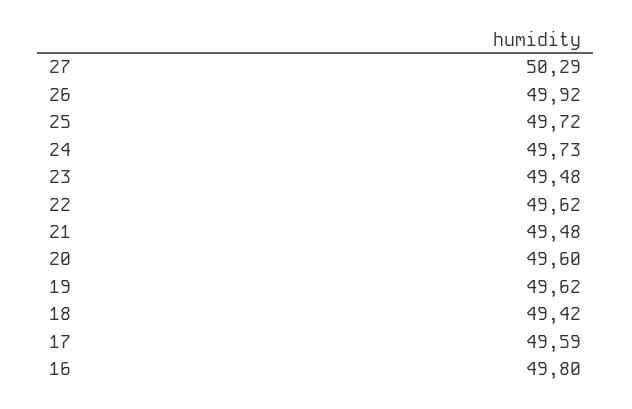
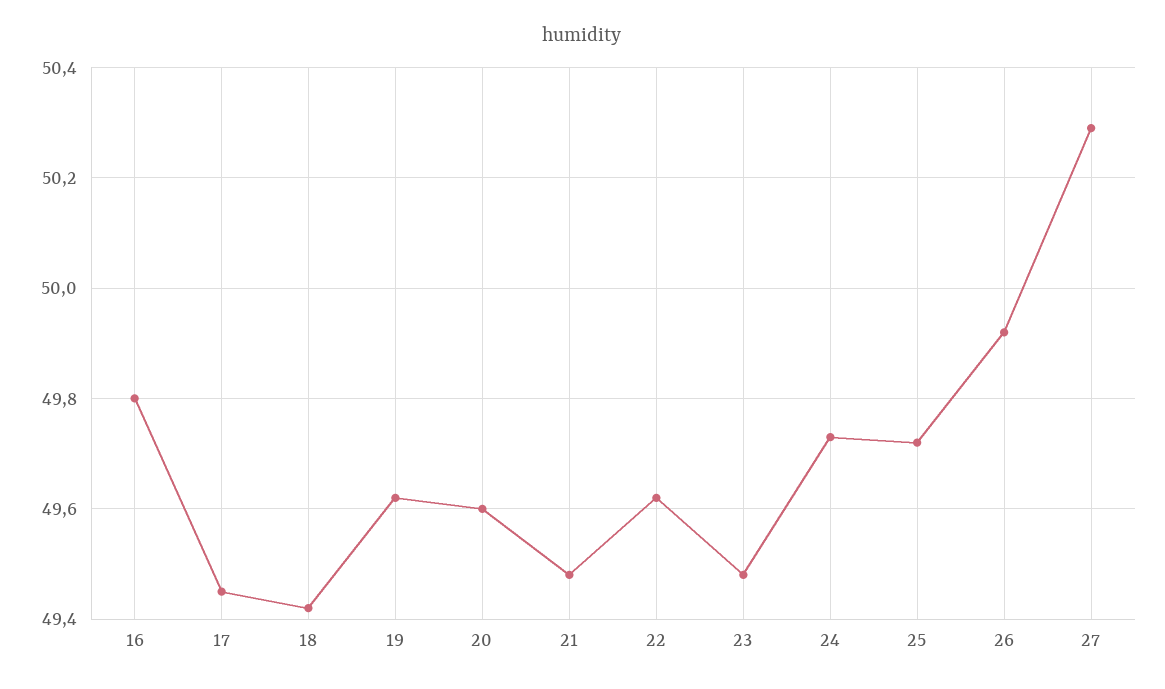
17: 49.59 -> 49.45

